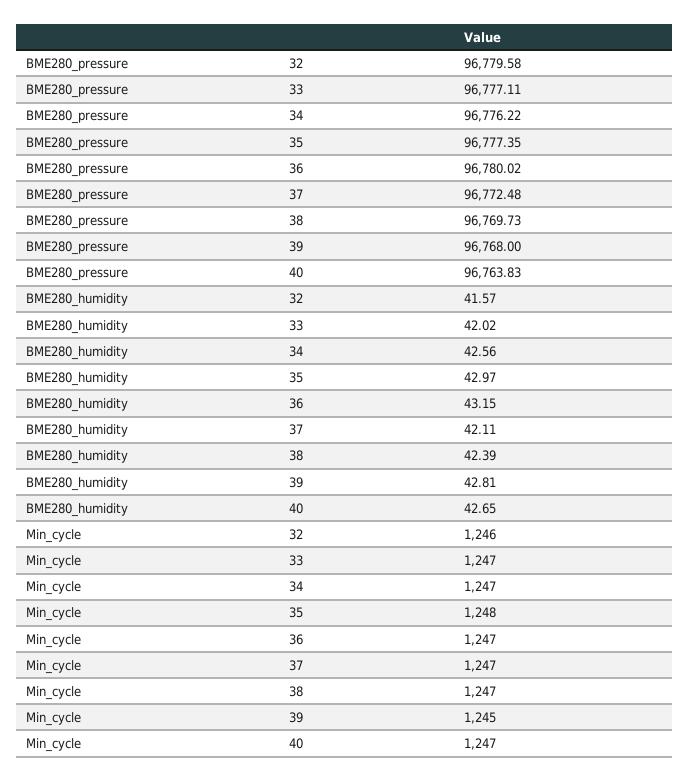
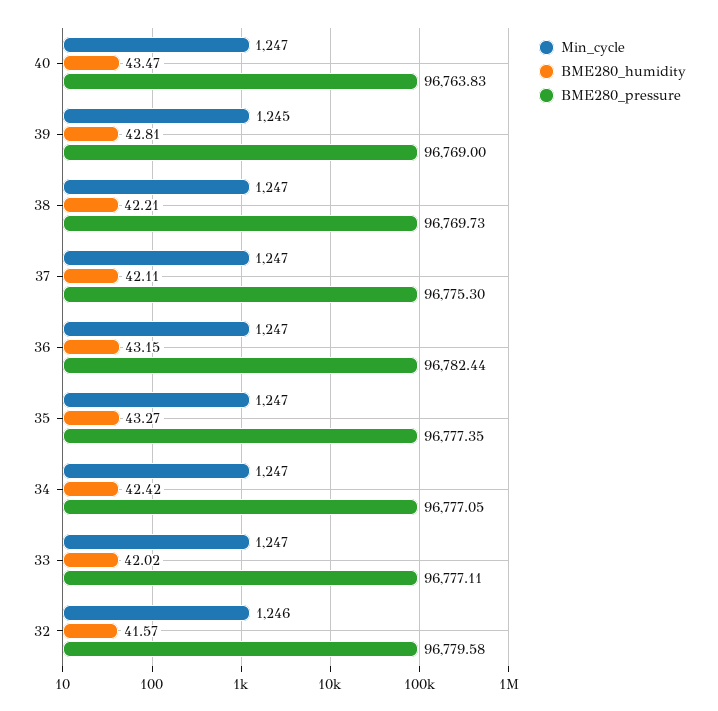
BME280_pressure, 34: 96776.22 -> 96777.05
BME280_pressure, 36: 96780.02 -> 96782.44
BME280_pressure, 37: 96772.48 -> 96775.3
BME280_pressure, 39: 96768 -> 96769
BME280_humidity, 34: 42.56 -> 42.42
BME280_humidity, 35: 42.97 -> 43.27
BME280_humidity, 38: 42.39 -> 42.21
BME280_humidity, 40: 42.65 -> 43.47
Min_cycle, 35: 1248 -> 1247

